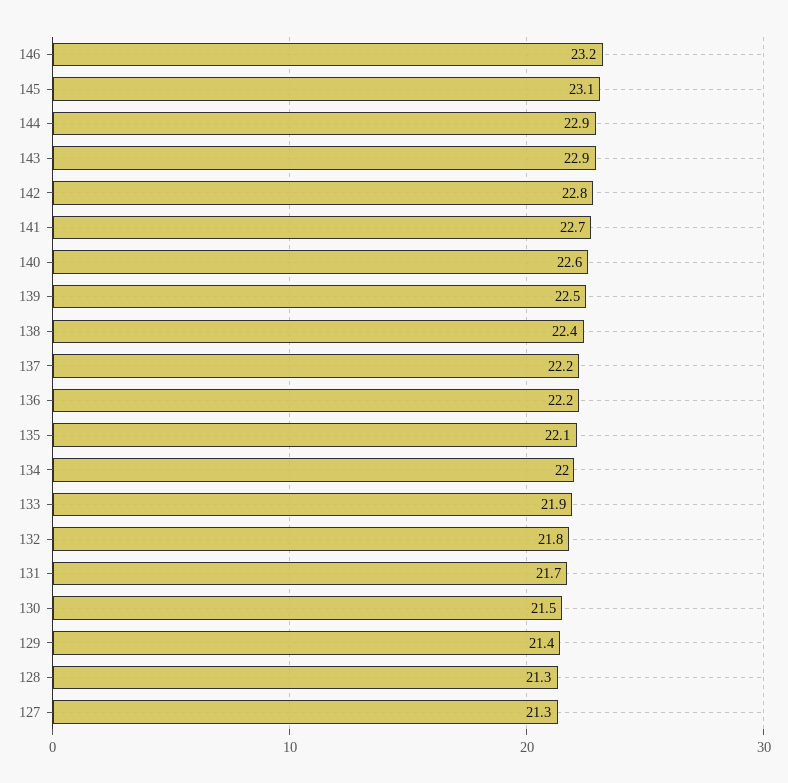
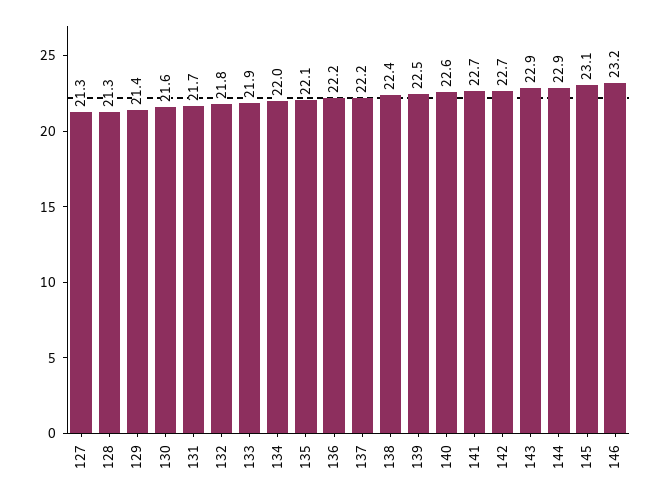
142: 22.8 -> 22.7
130: 21.5 -> 21.6

